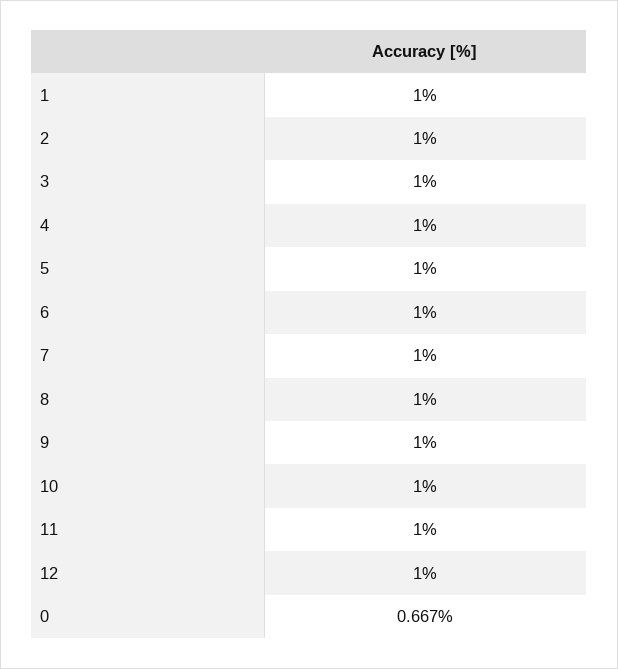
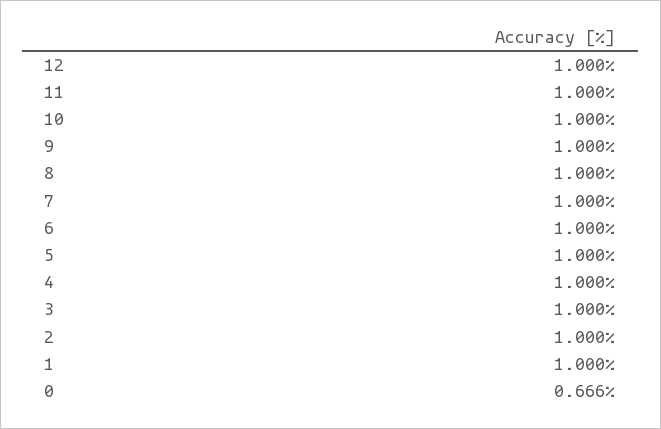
0: 0.667 -> 0.666

